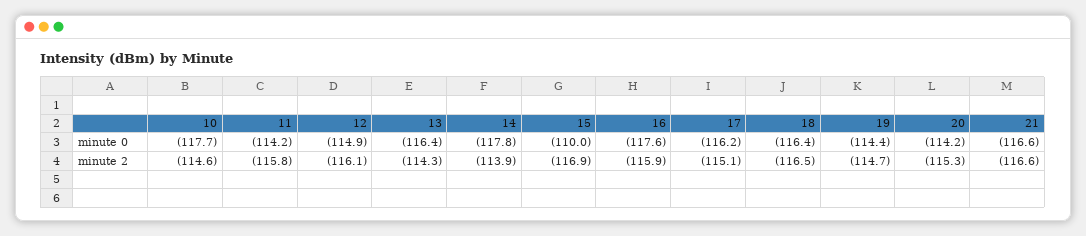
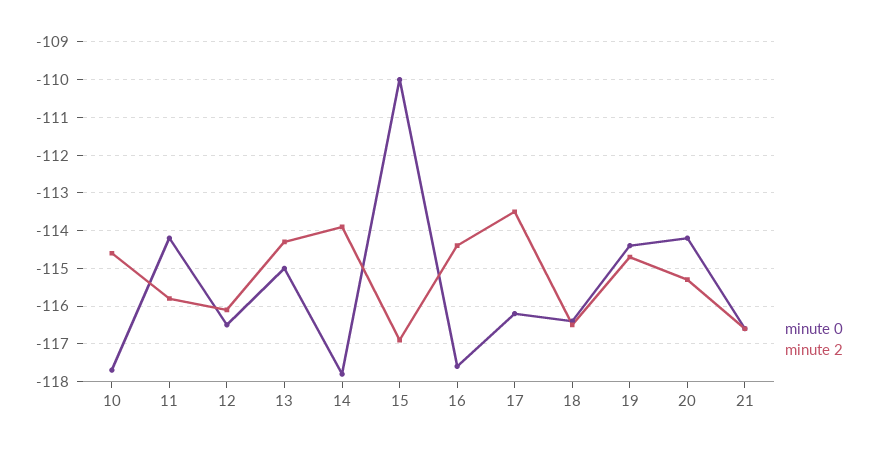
minute 0, 12: -114.9 -> -116.5
minute 0, 13: -116.4 -> -115
minute 2, 16: -115.9 -> -114.5
minute 2, 17: -115.1 -> -113.5

